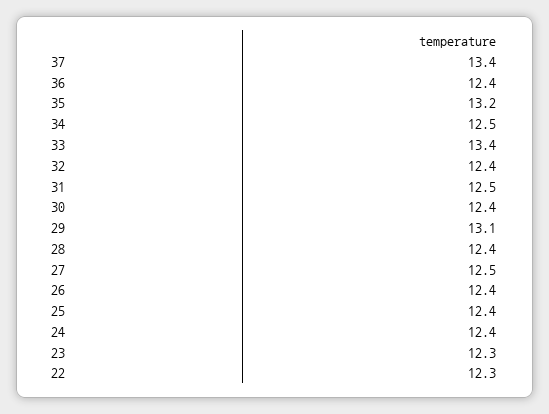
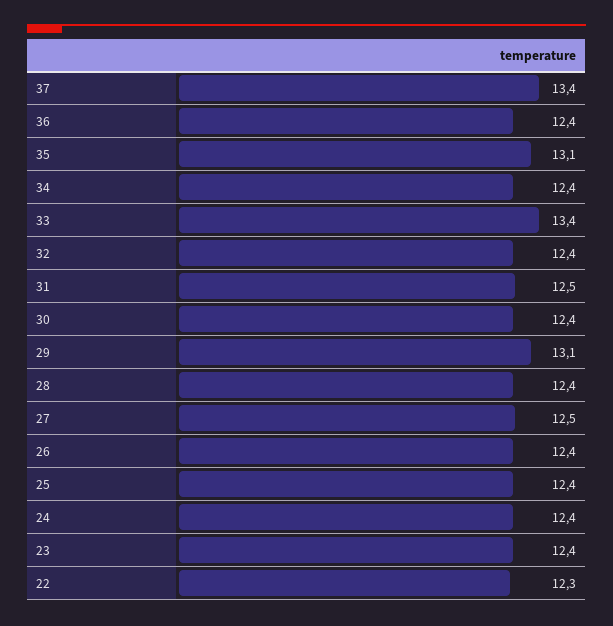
35: 13.2 -> 13.1
34: 12.5 -> 12.4
23: 12.3 -> 12.4

